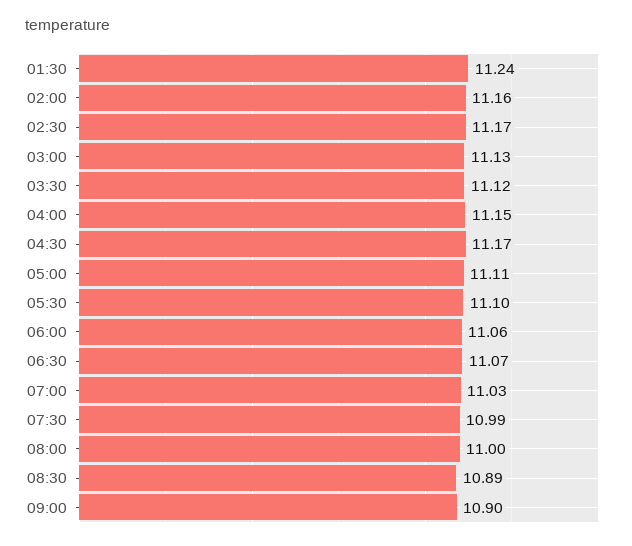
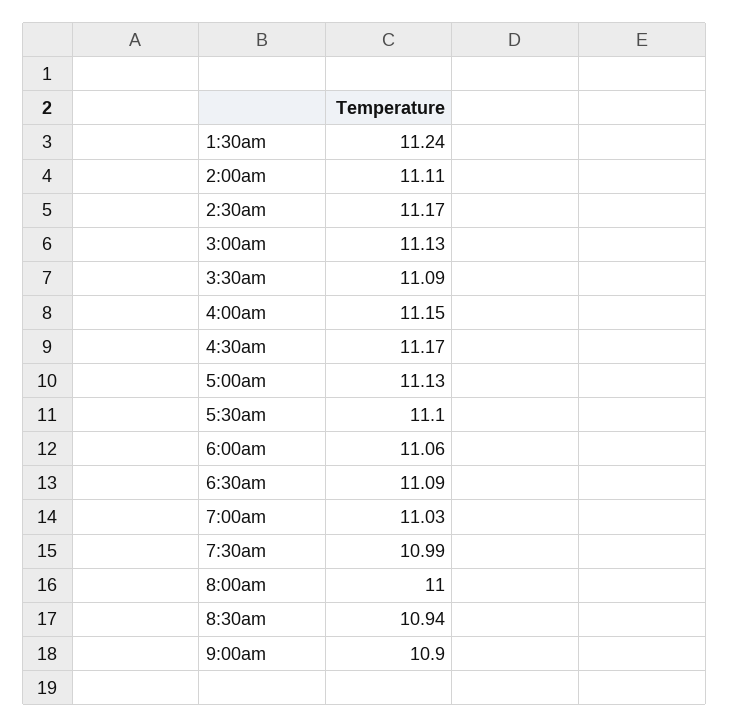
02:00: 11.16 -> 11.11
03:30: 11.12 -> 11.09
05:00: 11.11 -> 11.13
06:30: 11.07 -> 11.09
08:30: 10.89 -> 10.94

